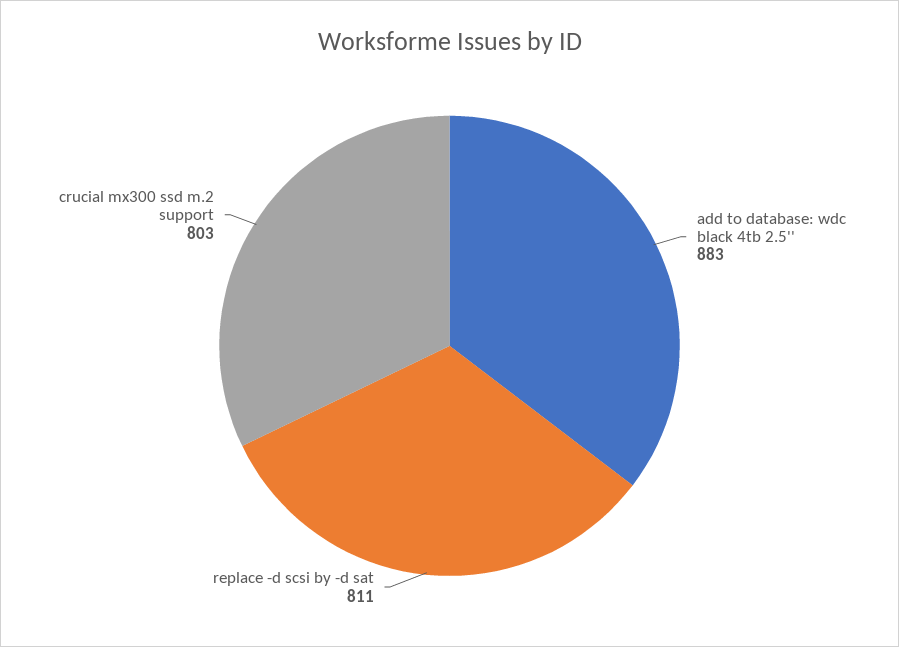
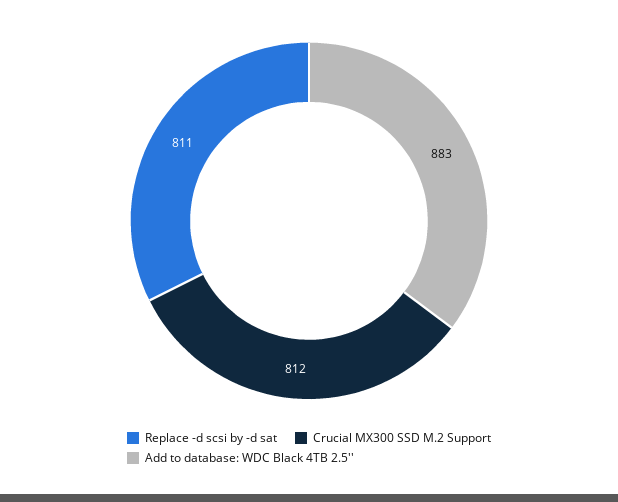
crucial mx300 ssd m.2 support: 803 -> 812

